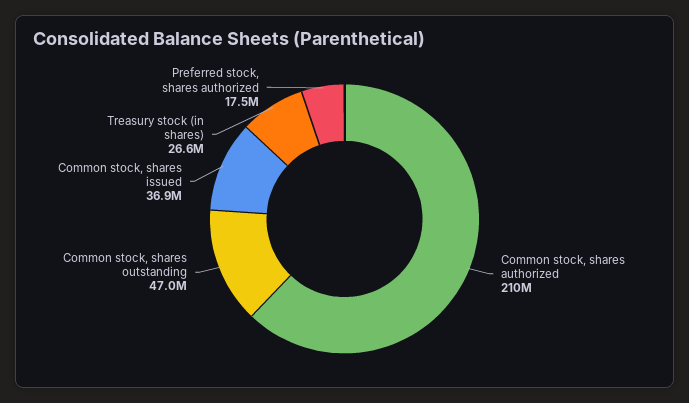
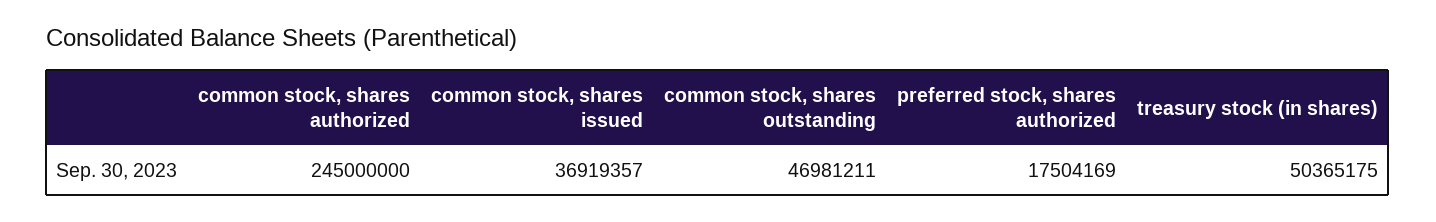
Common stock, shares authorized: 210000000 -> 245000000
Treasury stock (in shares): 26600000 -> 50365175

